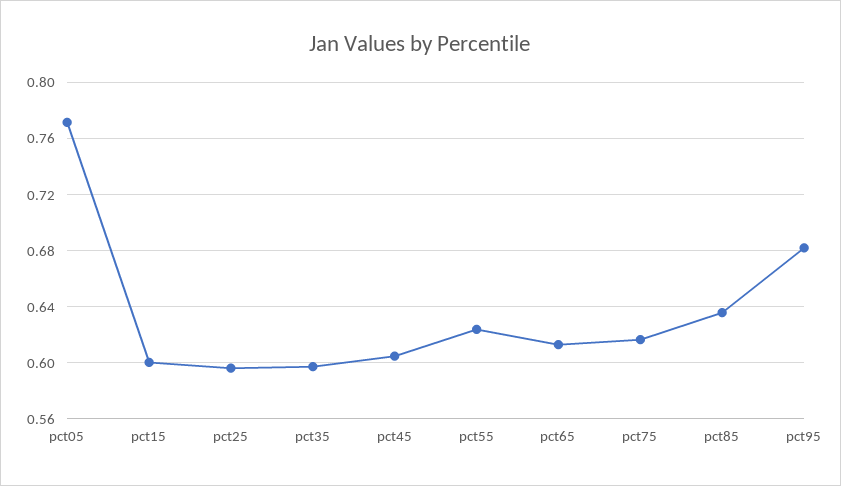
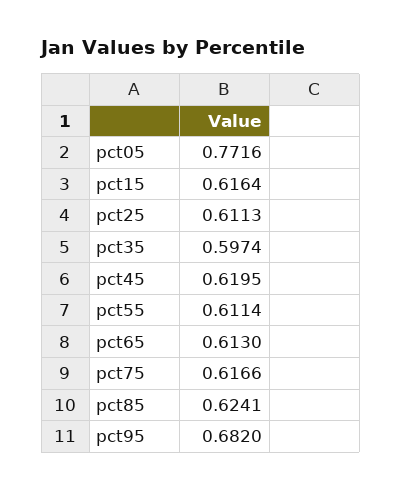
pct15: 0.6 -> 0.6164
pct25: 0.595 -> 0.6113
pct45: 0.605 -> 0.6195
pct55: 0.625 -> 0.6114
pct85: 0.635 -> 0.6241

